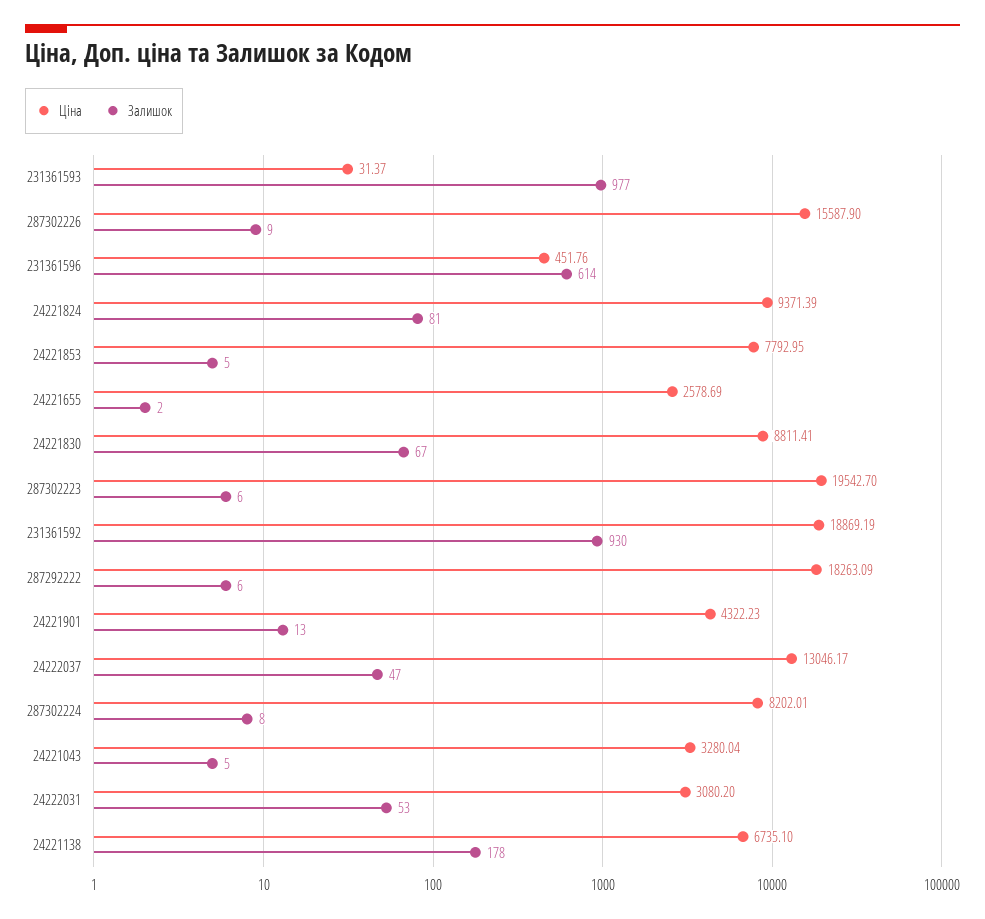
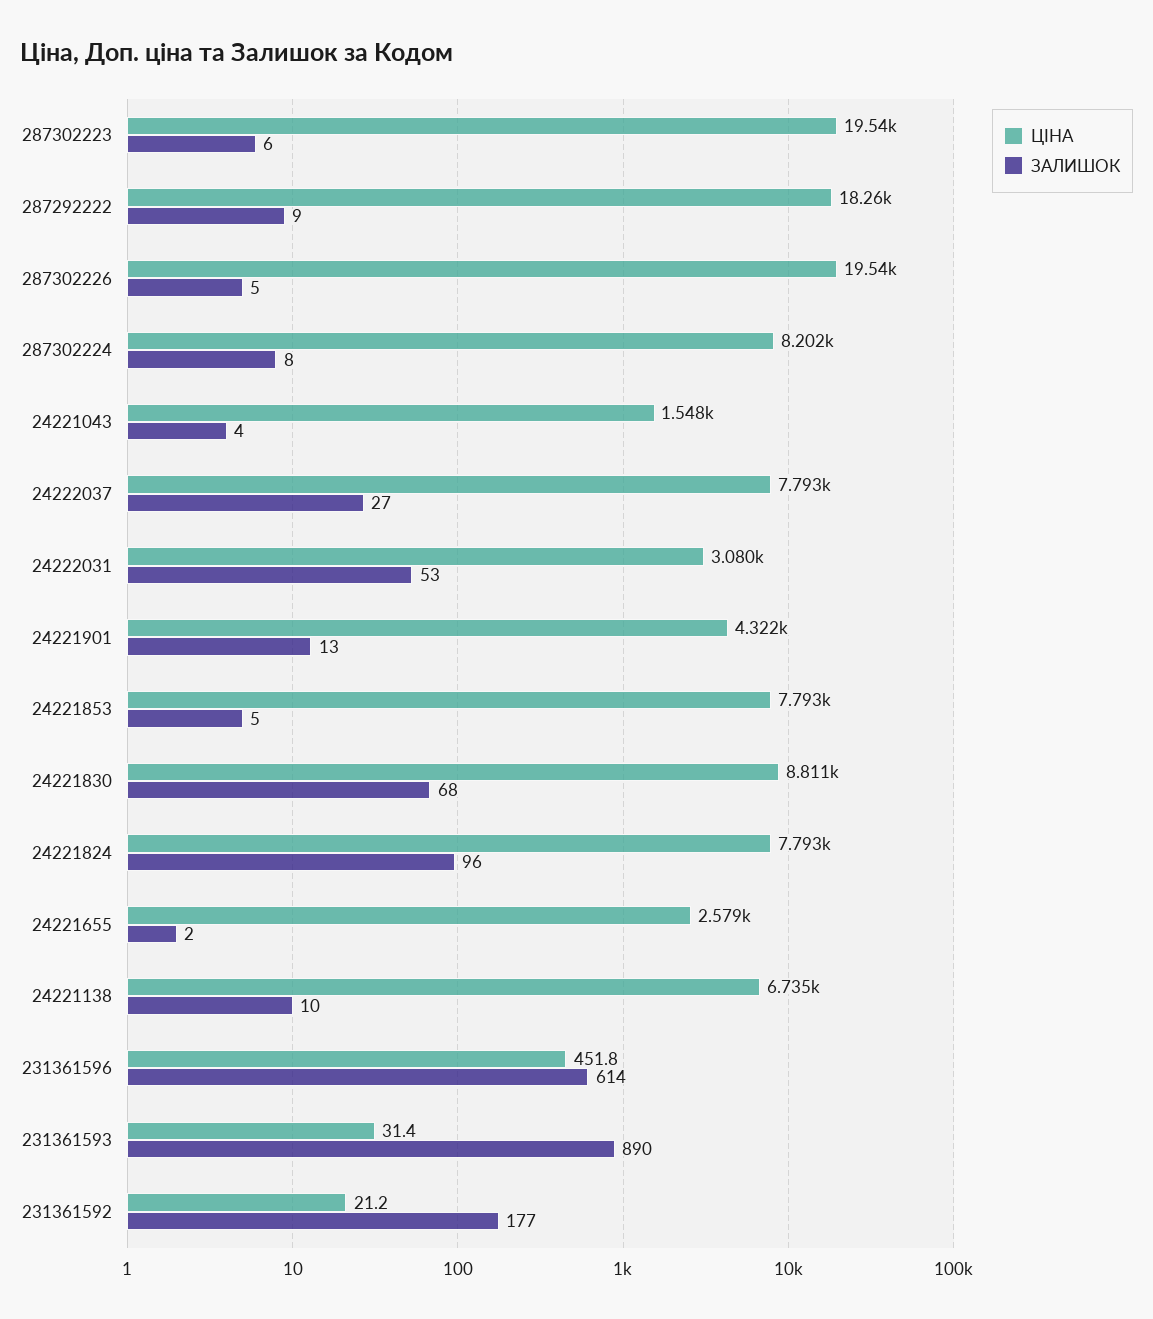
Залишок, 231361593: 977 -> 890
Ціна, 287302226: 15587.9 -> 19540
Залишок, 287302226: 9 -> 5
Ціна, 24221824: 9371.39 -> 7793
Залишок, 24221824: 81 -> 96
Залишок, 24221830: 67 -> 68
Ціна, 231361592: 18869.19 -> 21.2
Залишок, 231361592: 930 -> 177
Залишок, 287292222: 6 -> 9
Ціна, 24222037: 13046.17 -> 7793
Залишок, 24222037: 47 -> 27
Ціна, 24221043: 3280.04 -> 1548
Залишок, 24221043: 5 -> 4
Залишок, 24221138: 178 -> 10

